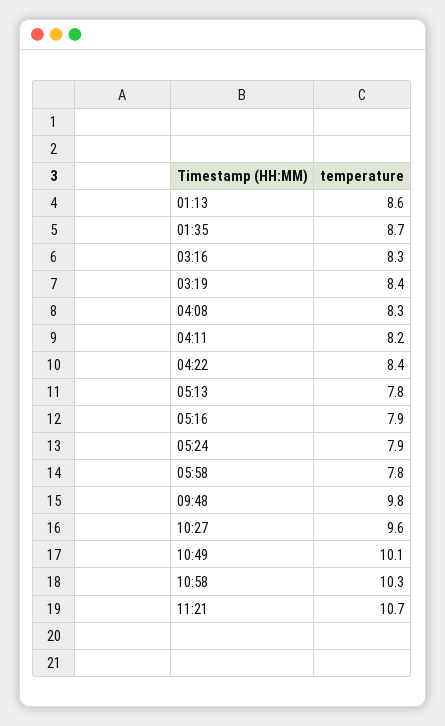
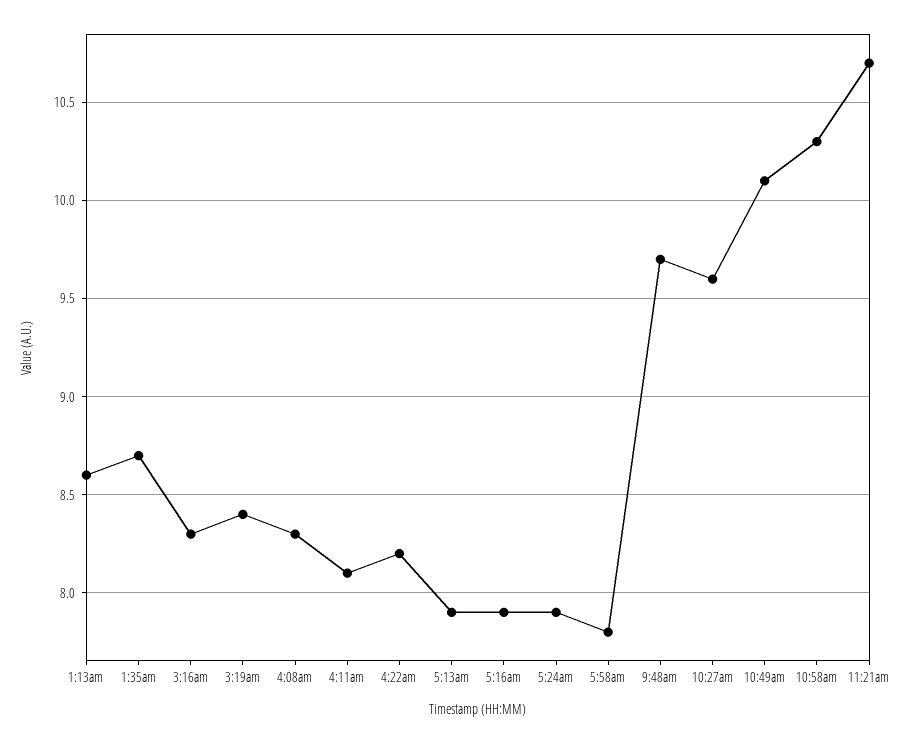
04:11: 8.2 -> 8.1
04:22: 8.4 -> 8.2
05:13: 7.8 -> 7.9
09:48: 9.8 -> 9.7

